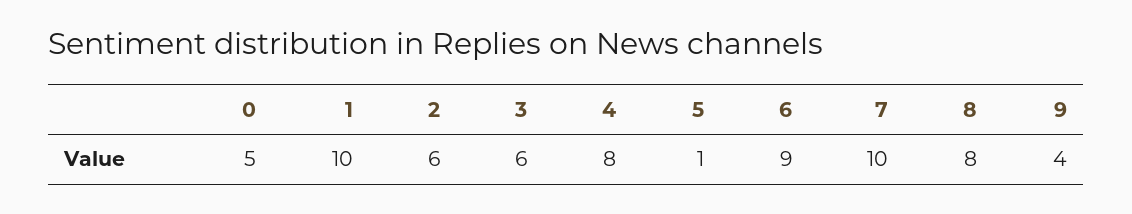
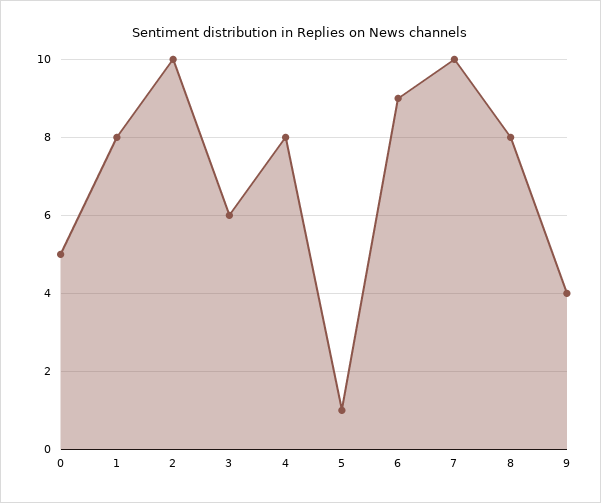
1: 10 -> 8
2: 6 -> 10

